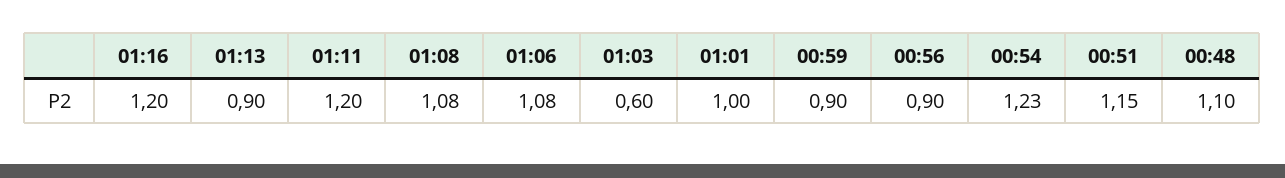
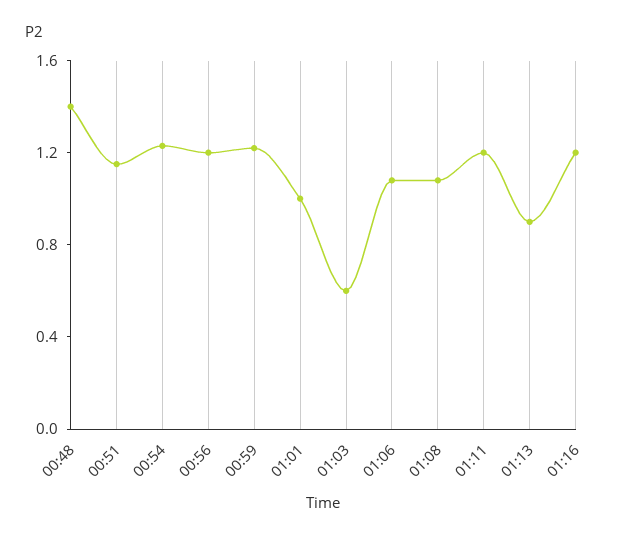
00:59: 0.9 -> 1.2
00:56: 0.9 -> 1.2
00:48: 1.1 -> 1.4

